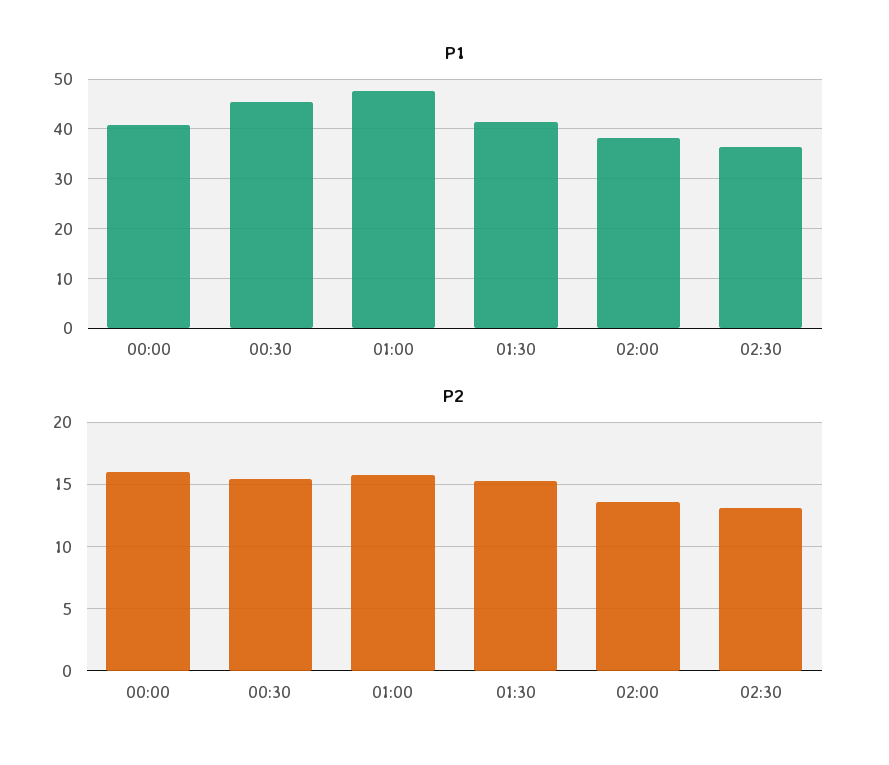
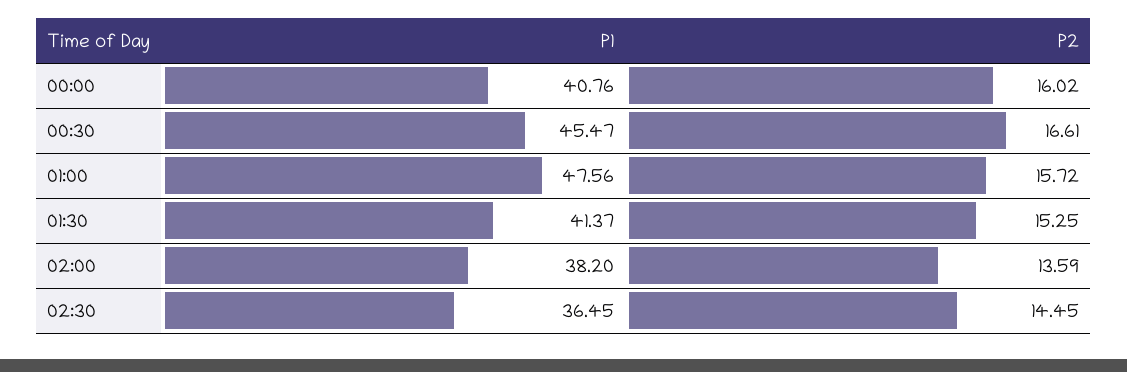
P2, 00:30: 15.5 -> 16.61
P2, 02:30: 13 -> 14.45

